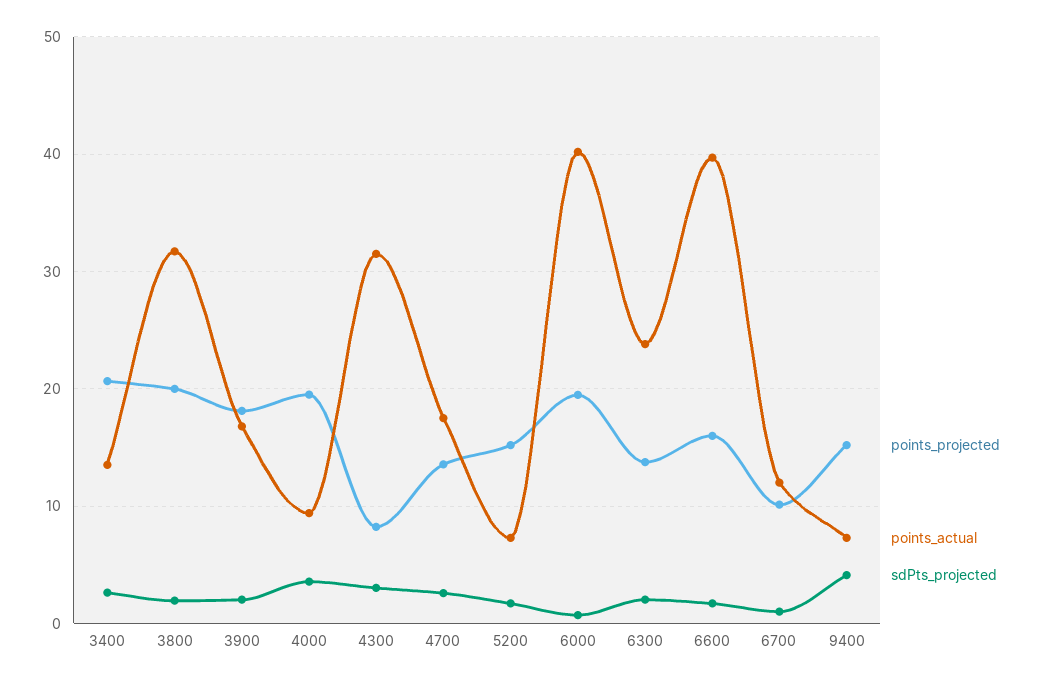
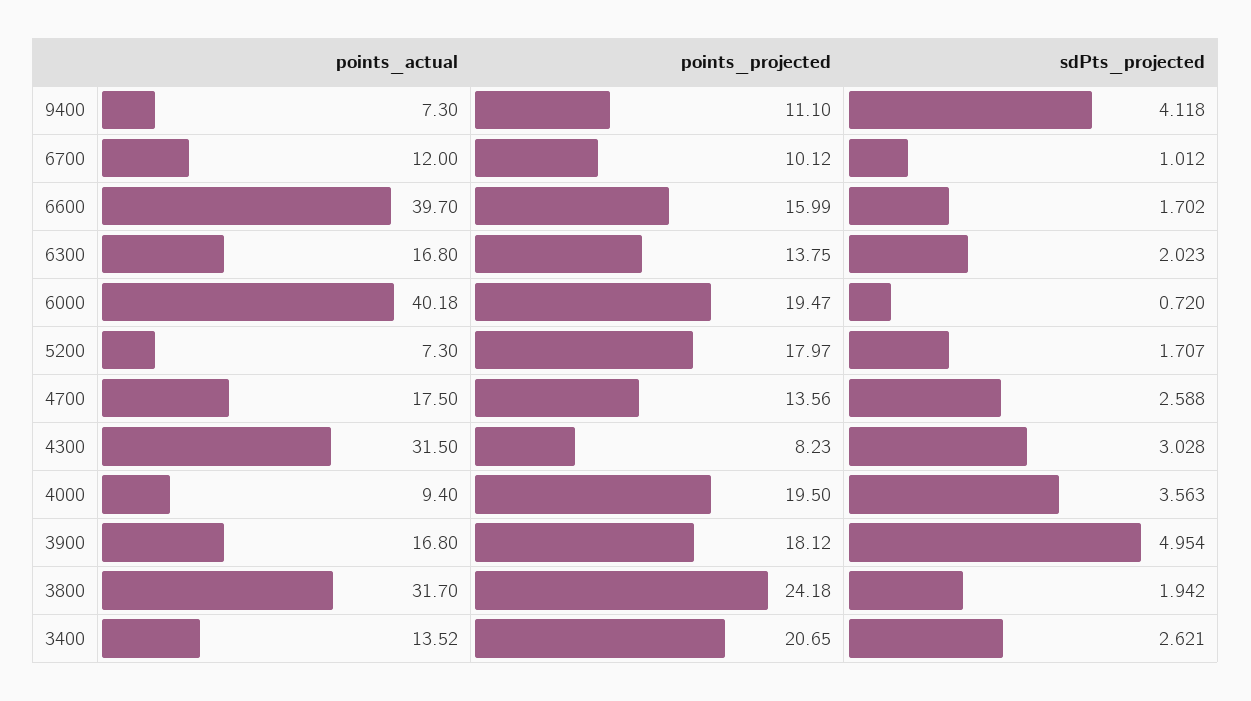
points_projected, 3800: 20 -> 24.18
sdPts_projected, 3900: 2 -> 4.954
points_projected, 5200: 15 -> 17.97
points_actual, 6300: 24 -> 16.8
points_projected, 9400: 15 -> 11.1

